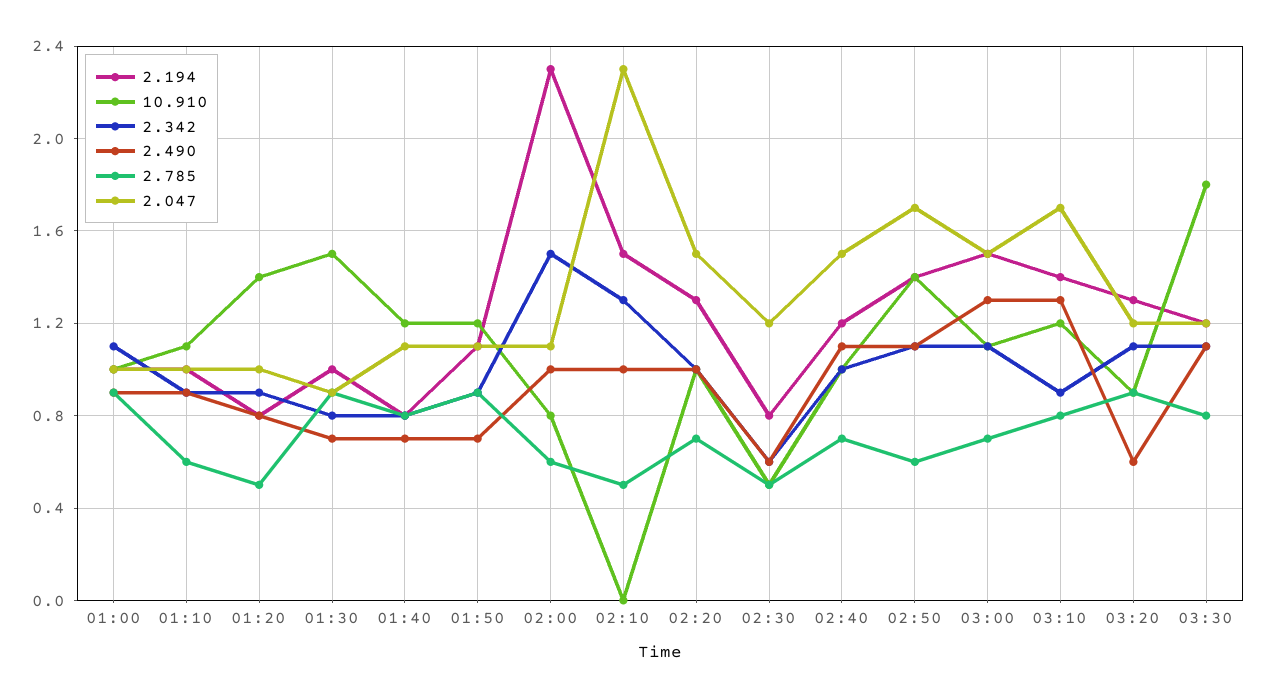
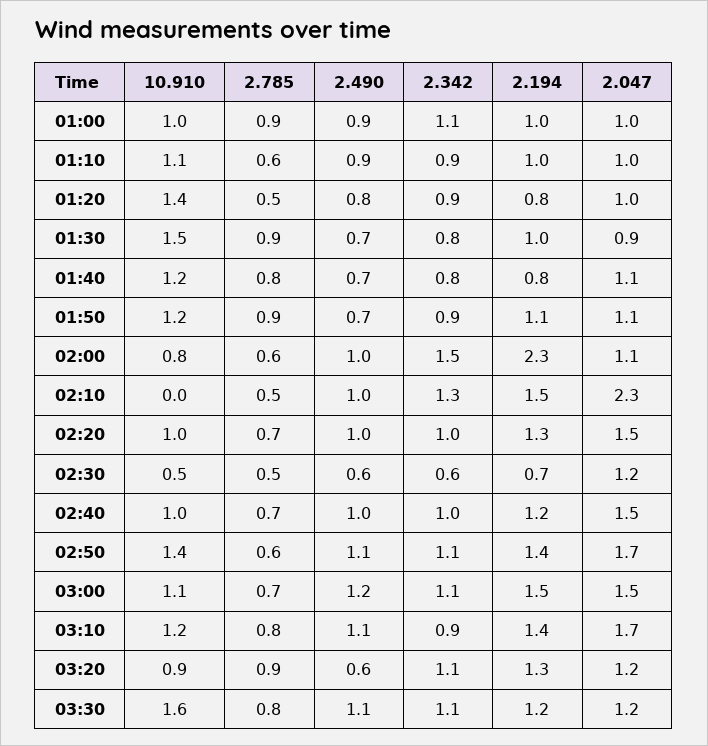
2.194, 02:30: 0.8 -> 0.7
2.490, 02:40: 1.1 -> 1
2.490, 03:00: 1.3 -> 1.2
2.490, 03:10: 1.3 -> 1.1
10.910, 03:30: 1.8 -> 1.6

